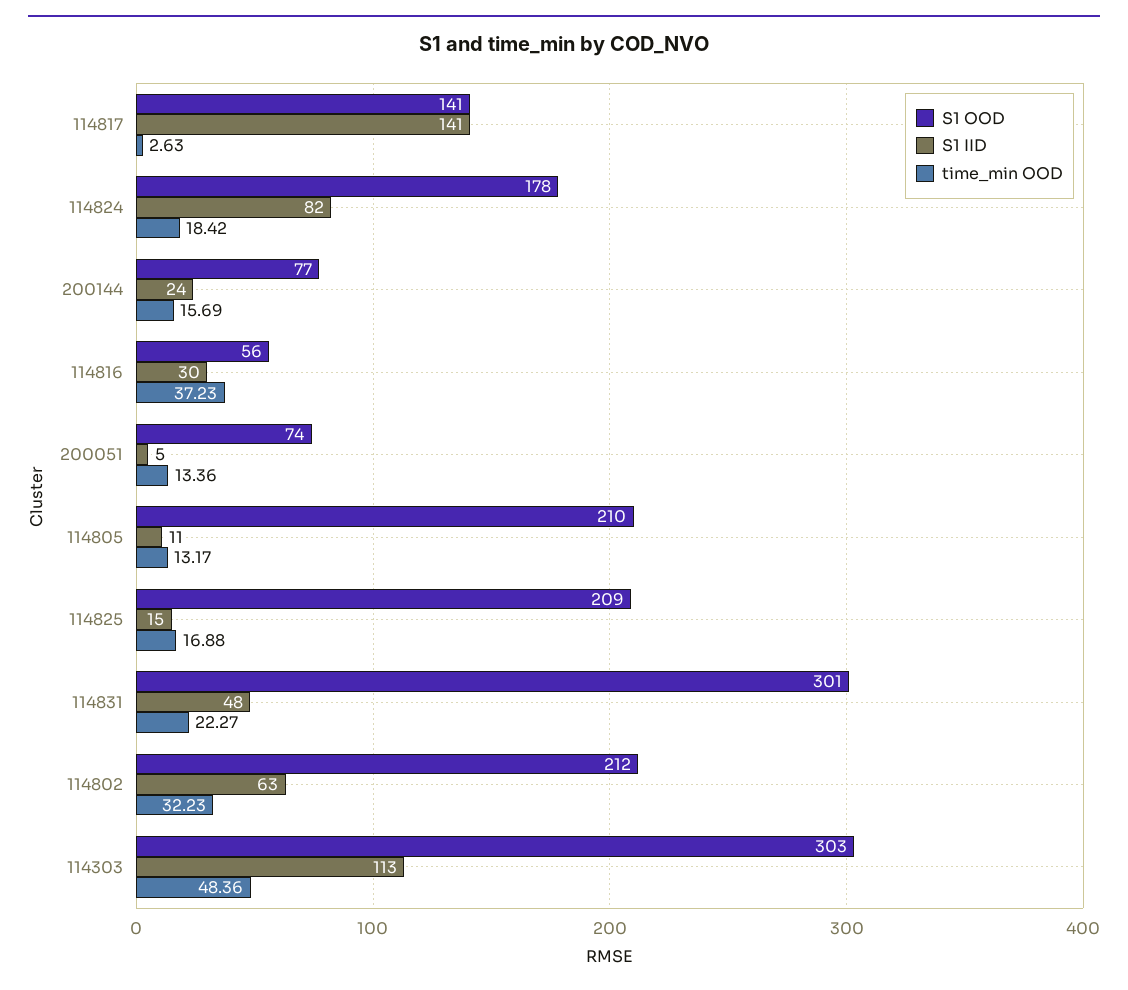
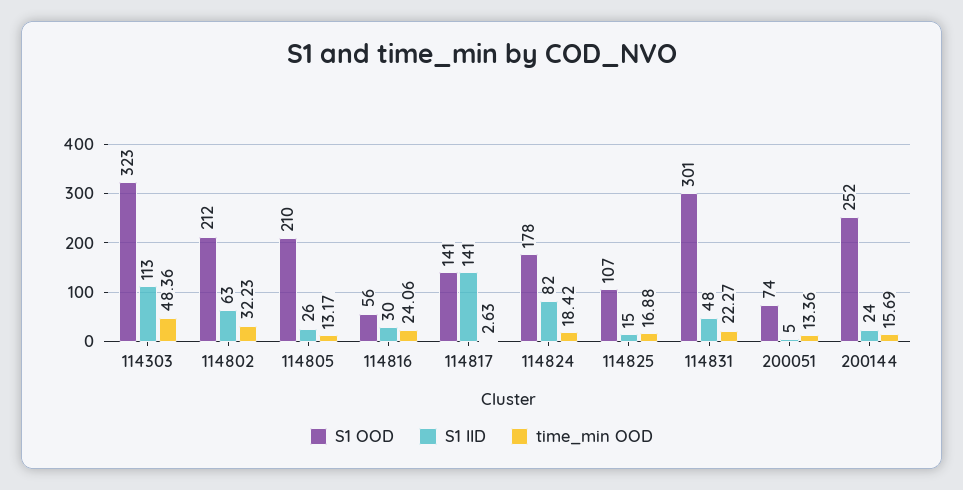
S1 OOD, 200144: 77 -> 252
time_min OOD, 114816: 37.23 -> 24.06
S1 IID, 114805: 11 -> 26
S1 OOD, 114825: 209 -> 107
S1 OOD, 114303: 303 -> 323

